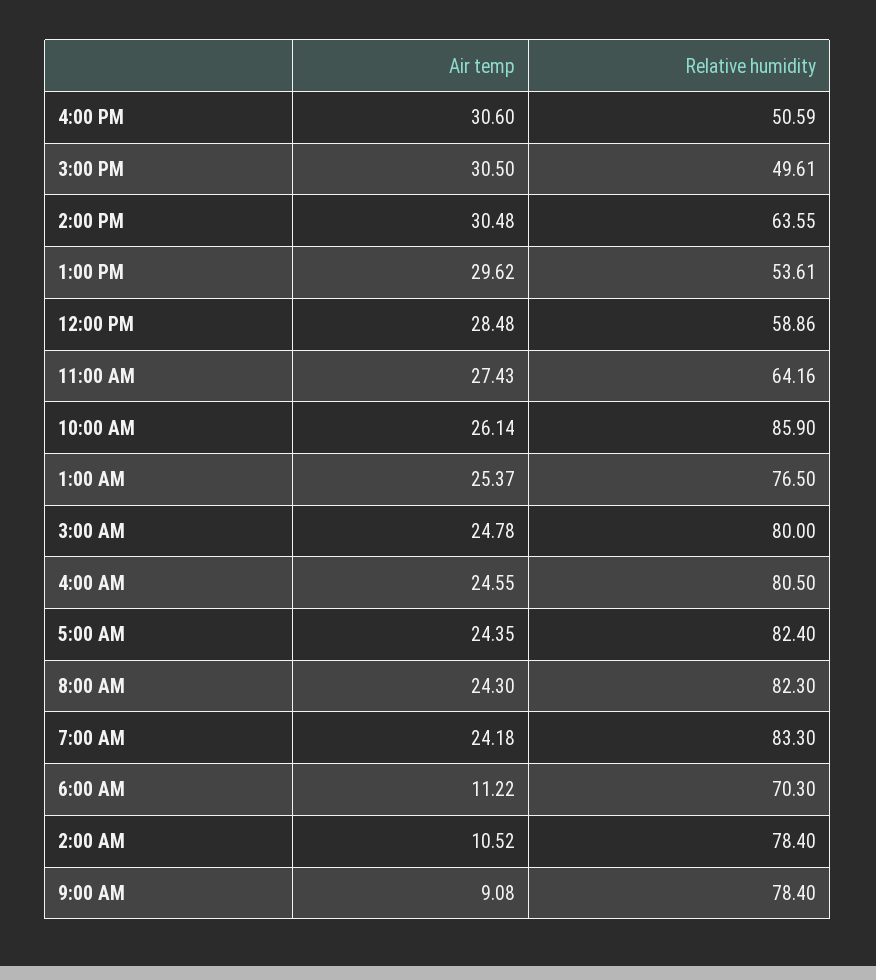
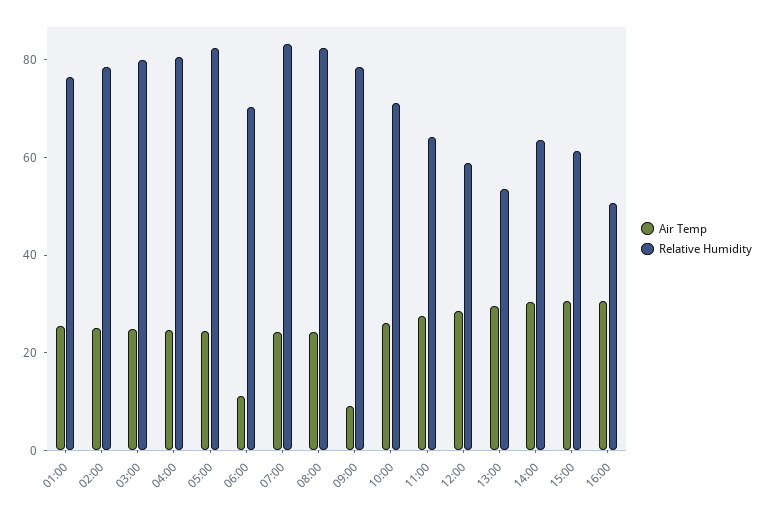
Relative humidity, 3:00 PM: 49.61 -> 60
Relative humidity, 10:00 AM: 85.9 -> 70
Air temp, 2:00 AM: 10.52 -> 25

